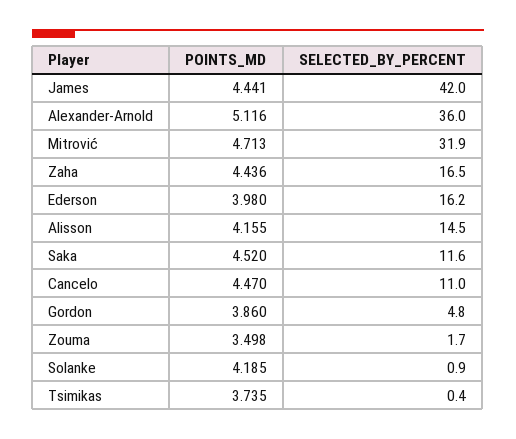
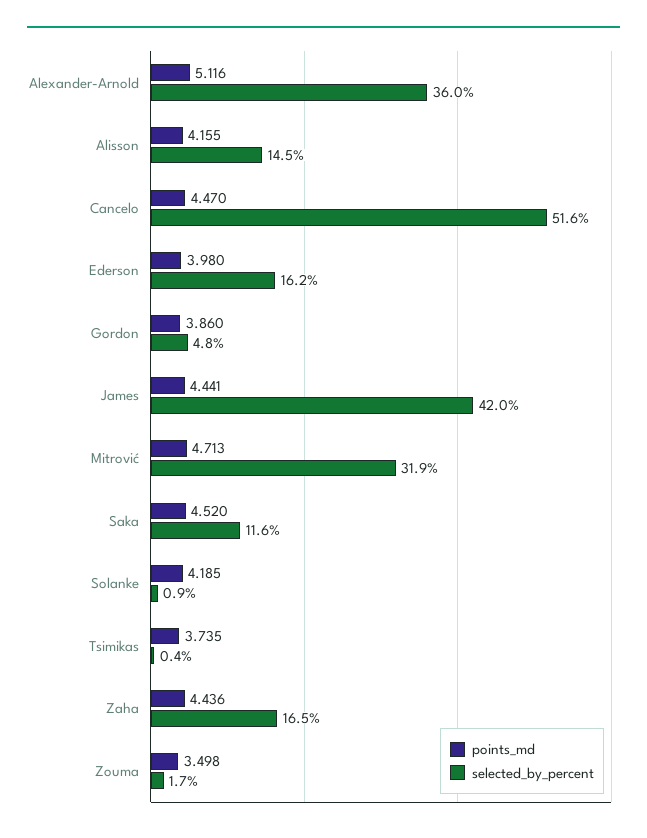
SELECTED_BY_PERCENT, Cancelo: 11 -> 51.6

